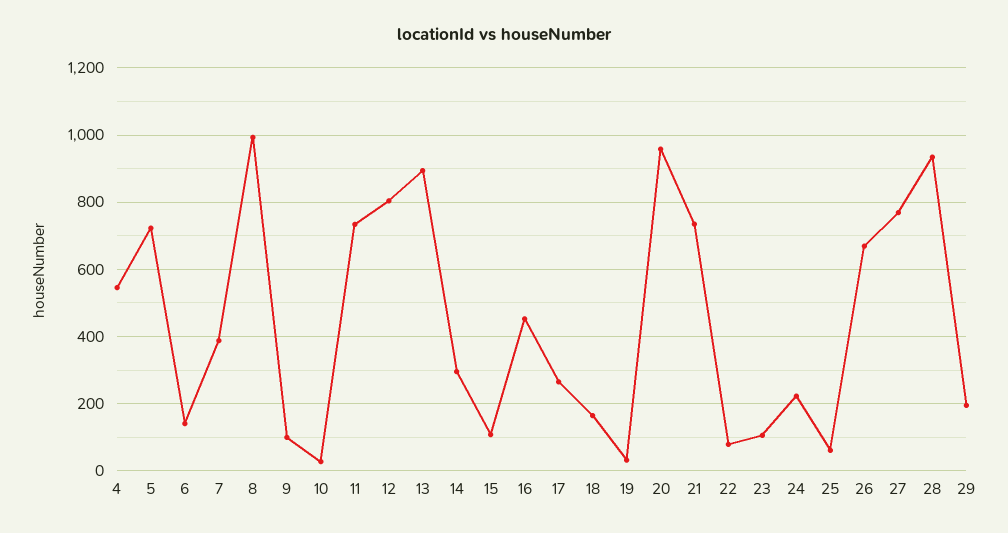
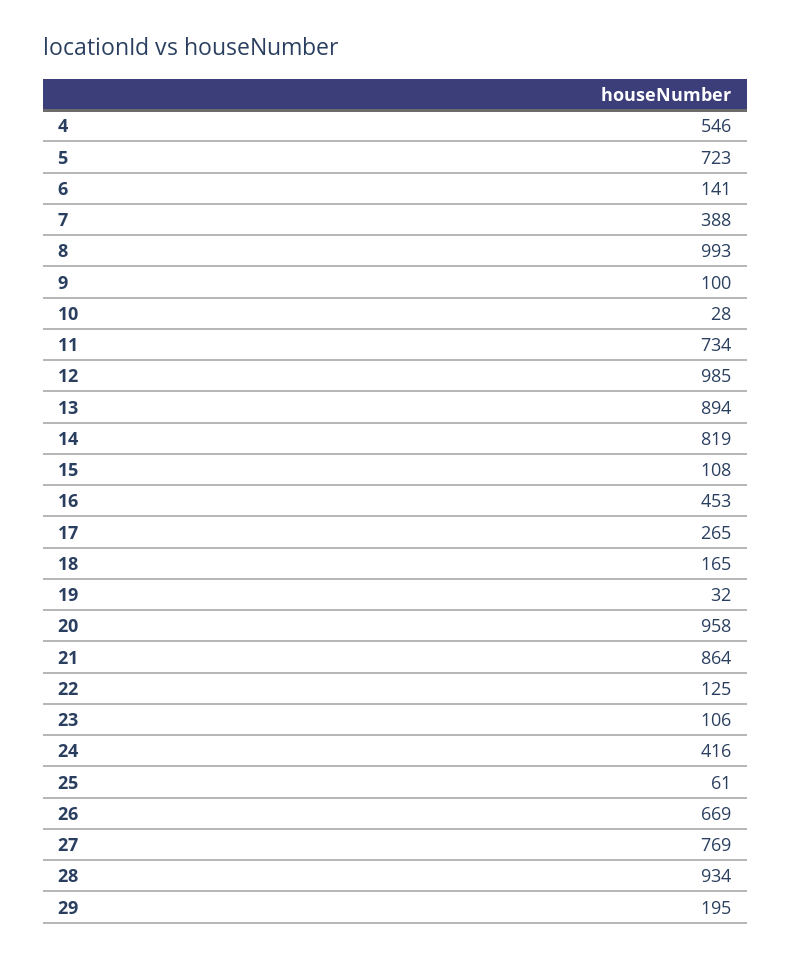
12: 800 -> 985
14: 300 -> 819
21: 740 -> 864
22: 80 -> 125
24: 220 -> 416

